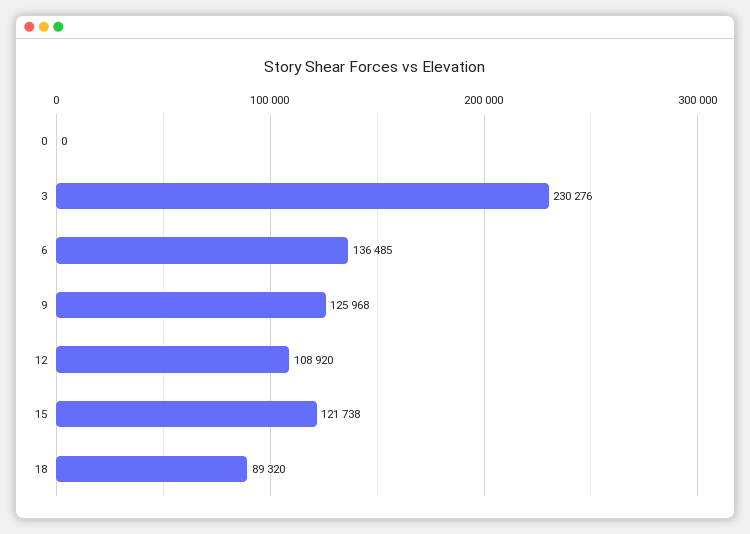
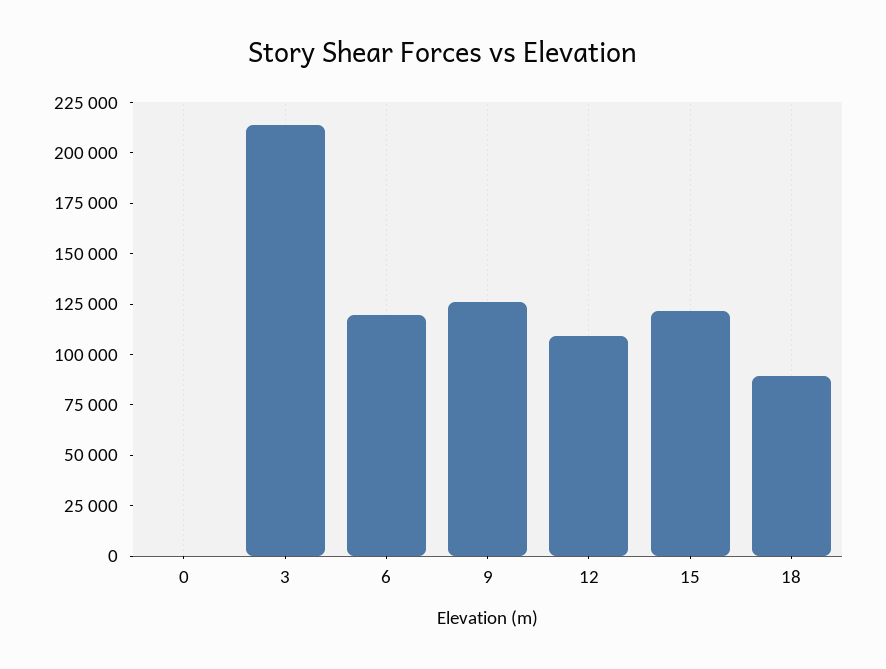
3: 230276 -> 215000
6: 136485 -> 120000

